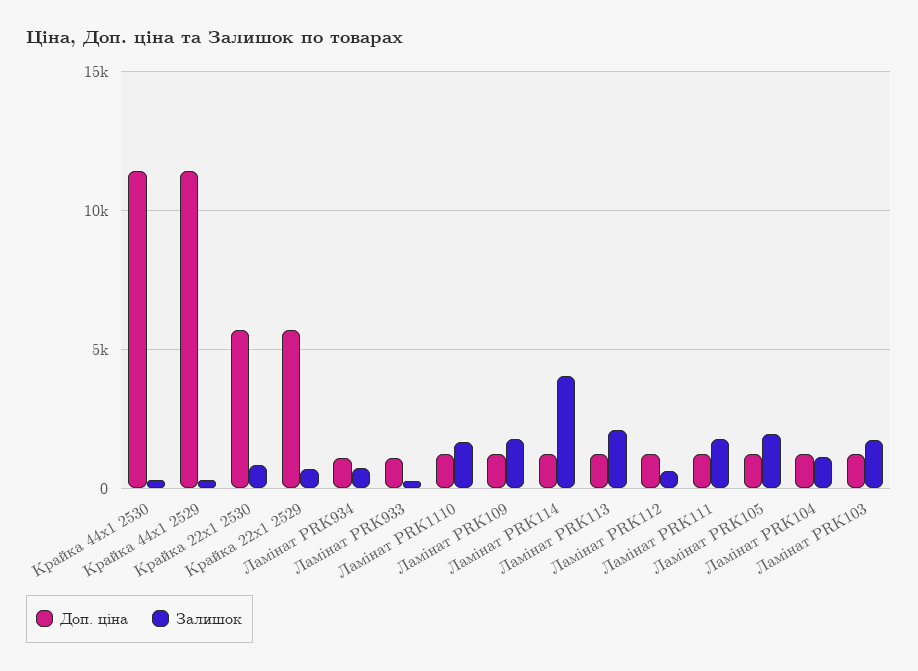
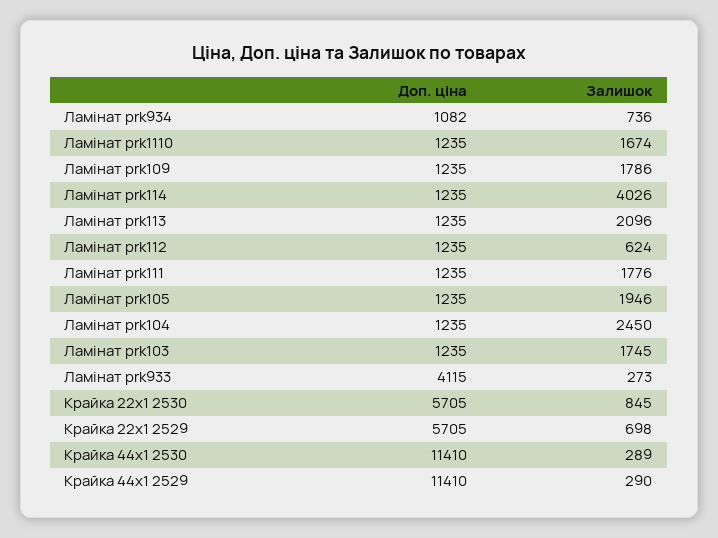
Доп. ціна, Ламінат PRK933: 1000 -> 4115
Залишок, Ламінат PRK104: 1000 -> 2450

